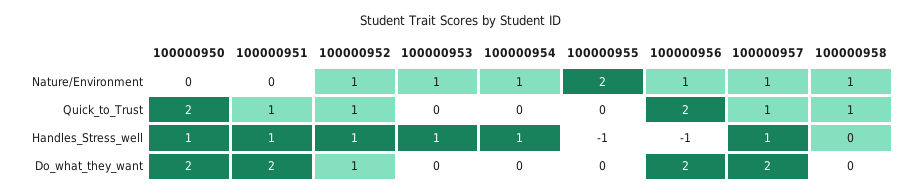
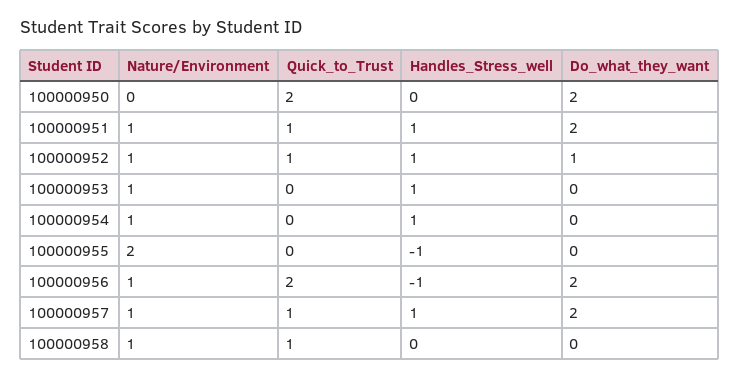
100000951, Nature/Environment: 0 -> 1
100000950, Handles_Stress_well: 1 -> 0

